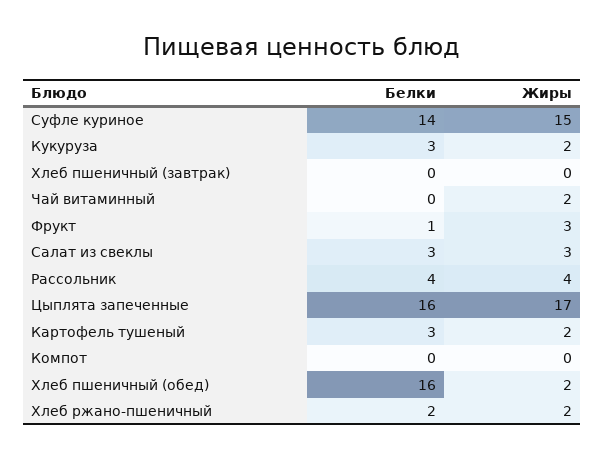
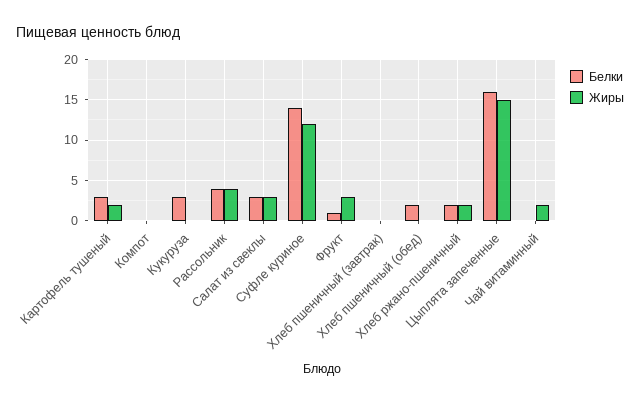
Жиры, Суфле куриное: 15 -> 12
Жиры, Кукуруза: 2 -> 0
Жиры, Цыплята запеченные: 17 -> 15
Белки, Хлеб пшеничный (обед): 16 -> 2
Жиры, Хлеб пшеничный (обед): 2 -> 0

